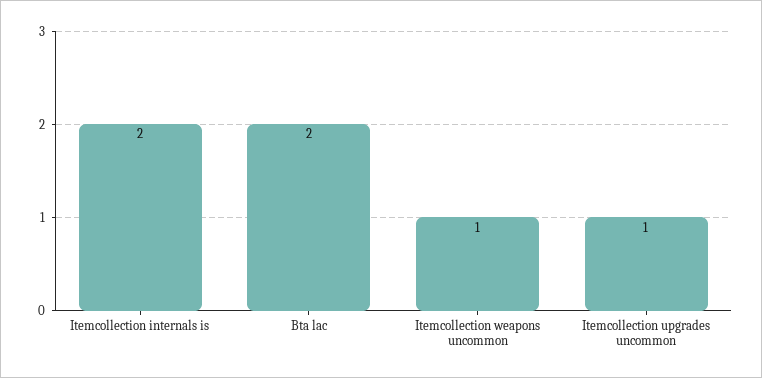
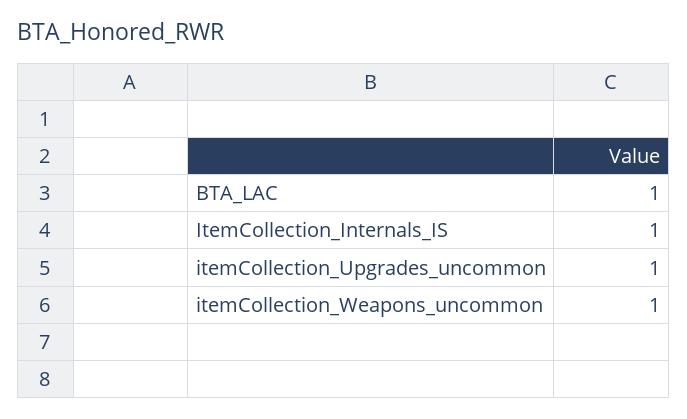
Itemcollection internals is: 2 -> 1
Bta lac: 2 -> 1

